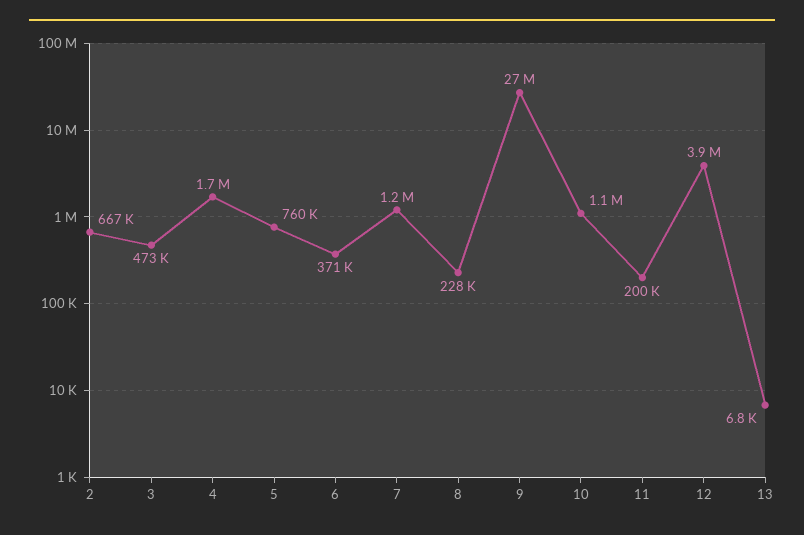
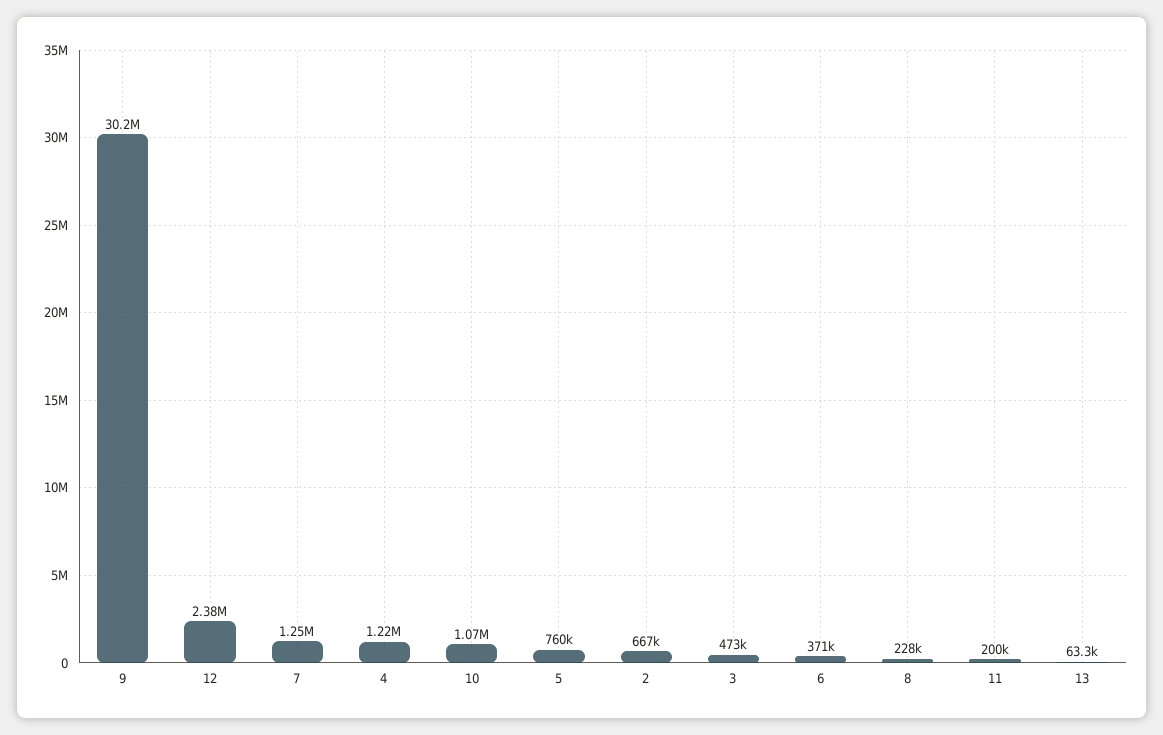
4: 1700000 -> 1220000
9: 27000000 -> 30200000
12: 3900000 -> 2380000
13: 6800 -> 63300

